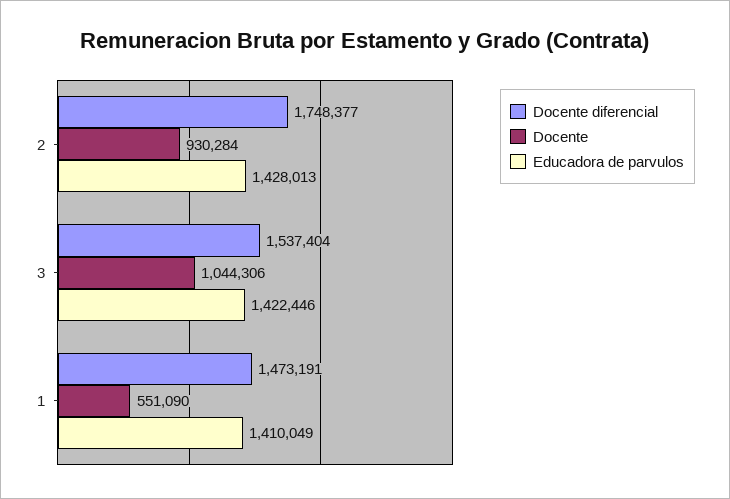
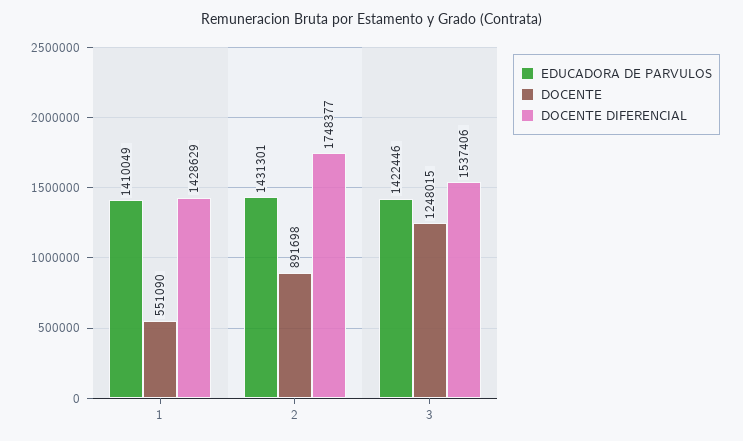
Docente, 2: 930284 -> 891698
Educadora de parvulos, 2: 1428013 -> 1431301
Docente diferencial, 3: 1537404 -> 1537406
Docente, 3: 1044306 -> 1248015
Docente diferencial, 1: 1473191 -> 1428629

